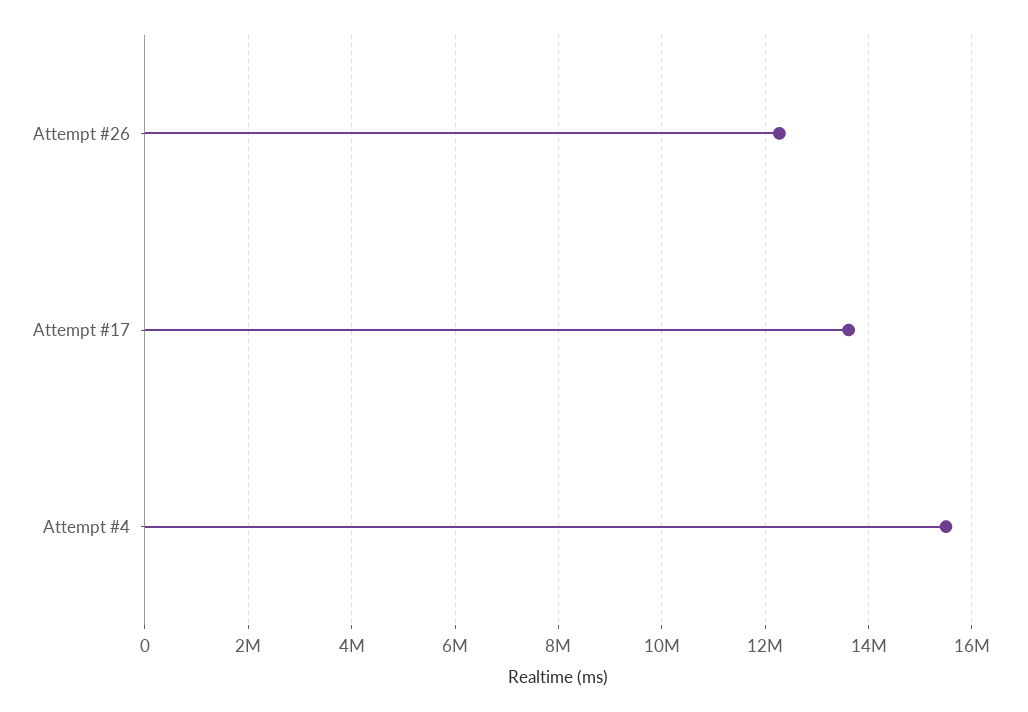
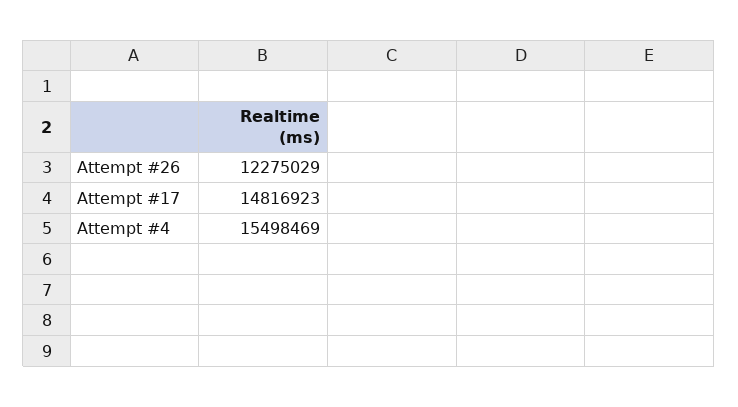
Attempt #17: 13600000 -> 14816923

